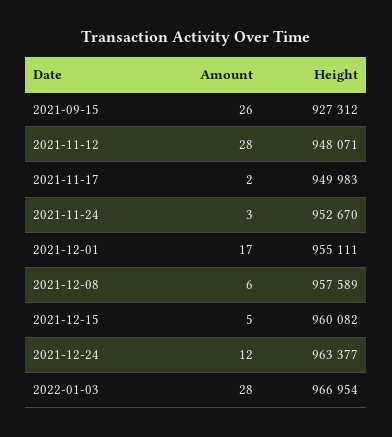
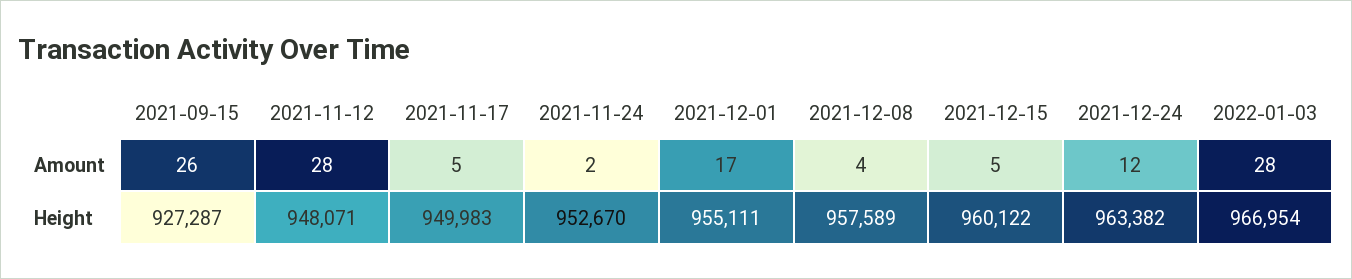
Height, 2021-09-15: 927312 -> 927287
Amount, 2021-11-17: 2 -> 5
Amount, 2021-11-24: 3 -> 2
Amount, 2021-12-08: 6 -> 4
Height, 2021-12-15: 960082 -> 960122
Height, 2021-12-24: 963377 -> 963382

